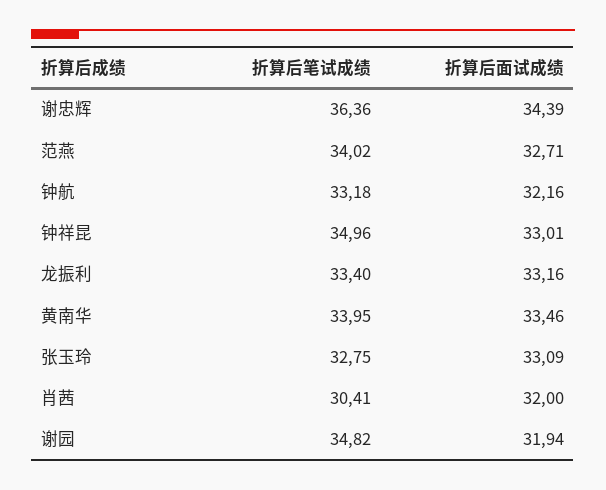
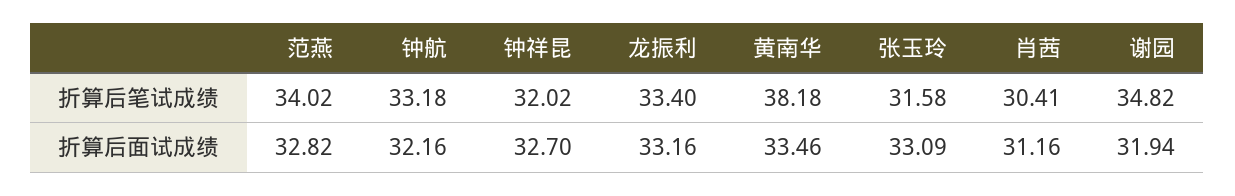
折算后笔试成绩, 谢忠辉: 36.36 -> none
折算后面试成绩, 谢忠辉: 34.39 -> none
折算后面试成绩, 范燕: 32.71 -> 32.82
折算后笔试成绩, 钟祥昆: 34.96 -> 32.02
折算后面试成绩, 钟祥昆: 33.01 -> 32.7
折算后笔试成绩, 黄南华: 33.95 -> 38.18
折算后笔试成绩, 张玉玲: 32.75 -> 31.58
折算后面试成绩, 肖茜: 32 -> 31.16

